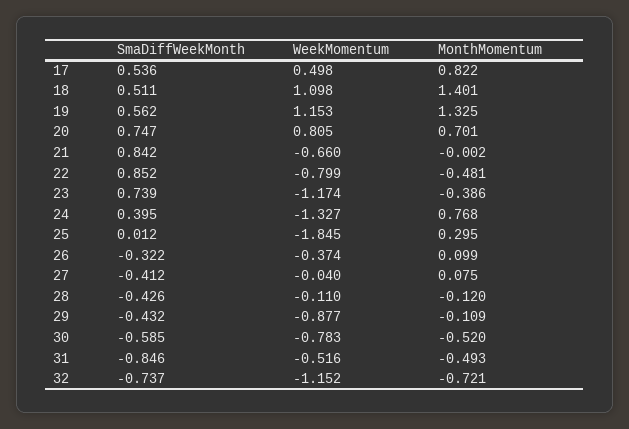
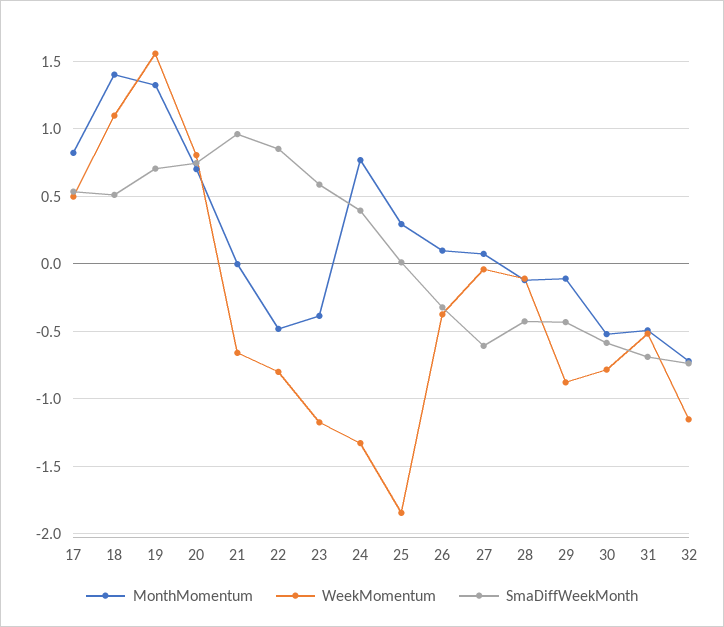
SmaDiffWeekMonth, 19: 0.562 -> 0.7
WeekMomentum, 19: 1.153 -> 1.55
SmaDiffWeekMonth, 21: 0.842 -> 0.95
SmaDiffWeekMonth, 23: 0.739 -> 0.6
SmaDiffWeekMonth, 27: -0.412 -> -0.6
SmaDiffWeekMonth, 31: -0.846 -> -0.7

